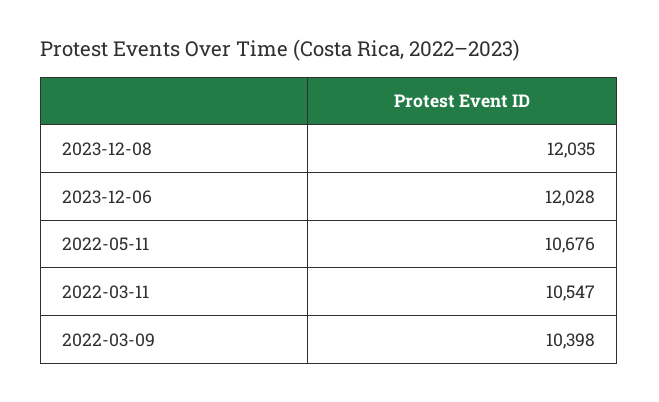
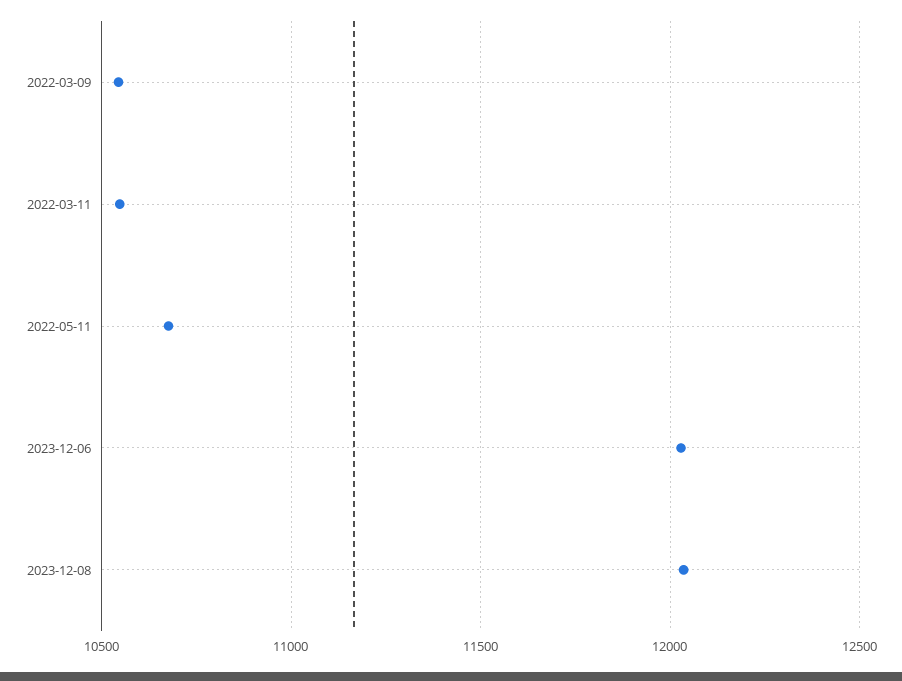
2022-03-09: 10398 -> 10550

